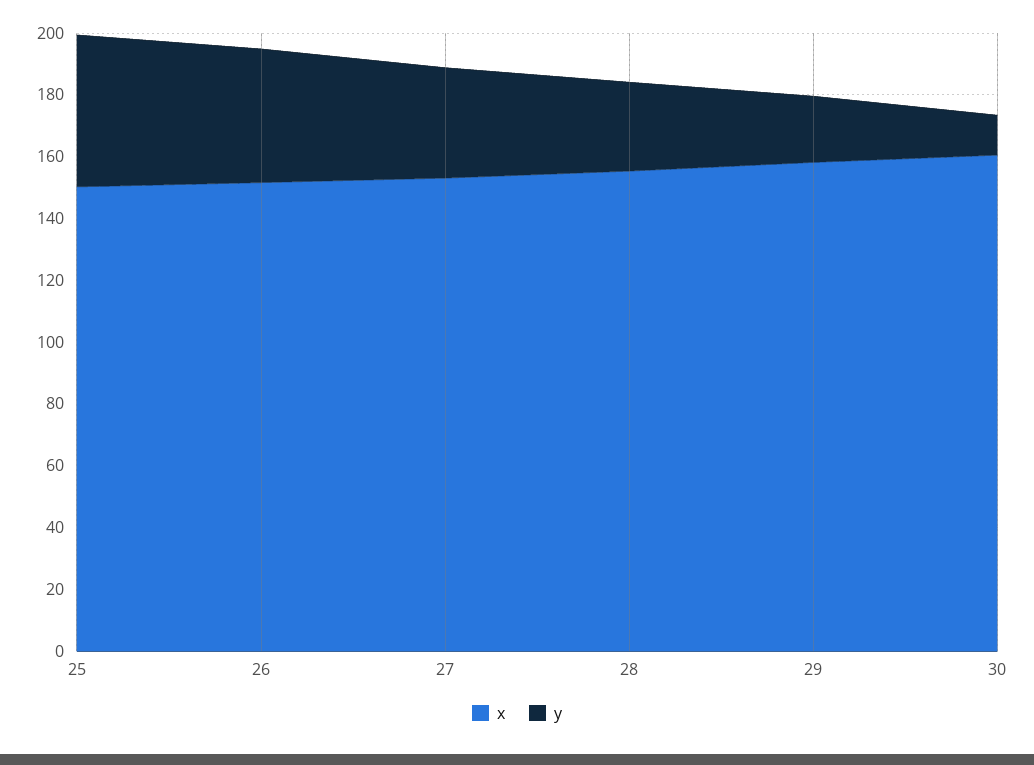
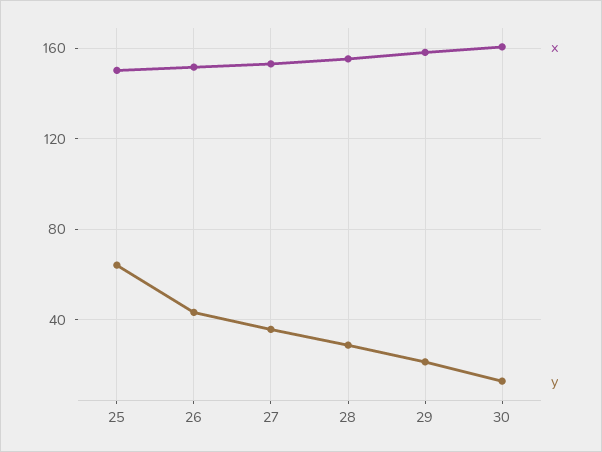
y, 25: 50 -> 65

